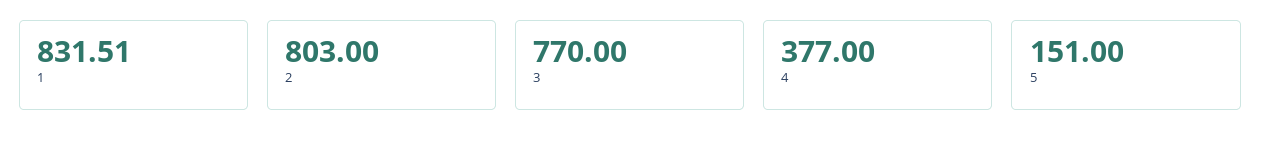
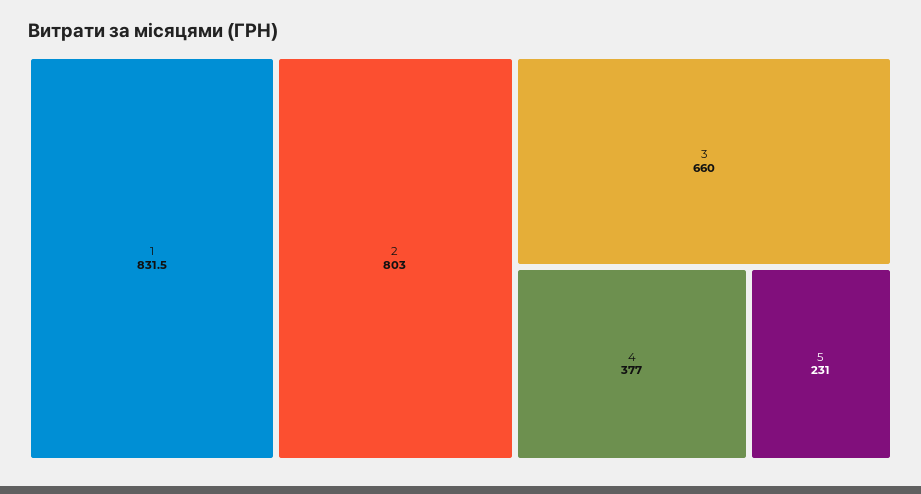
3: 770 -> 660
5: 151 -> 231

